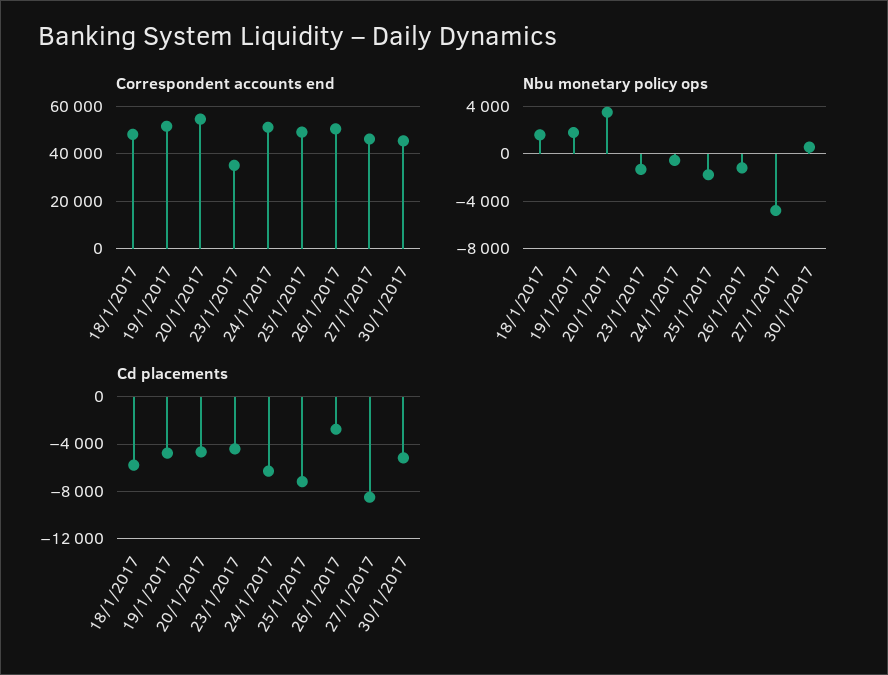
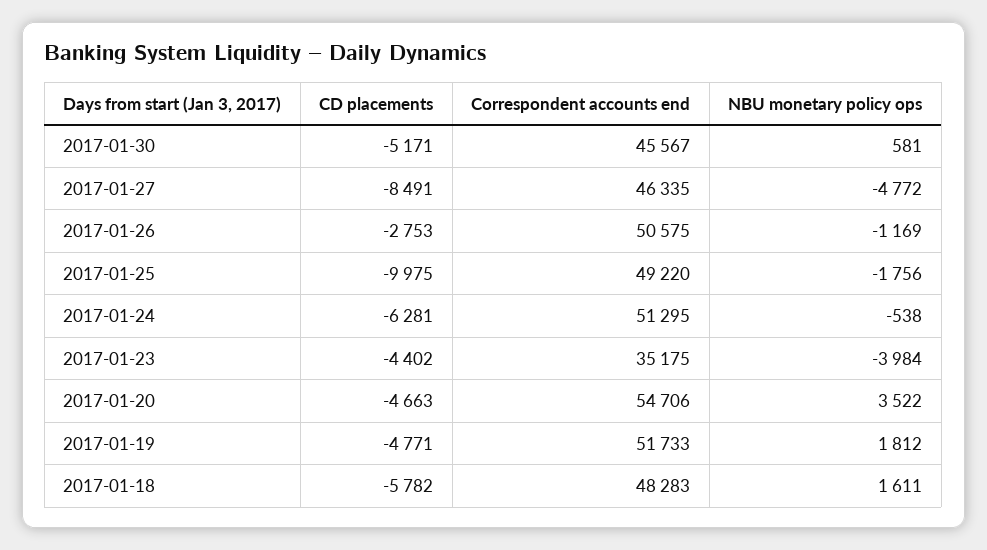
Nbu monetary policy ops, 23/1/2017: -1000 -> -3984
Cd placements, 25/1/2017: -7000 -> -9975

